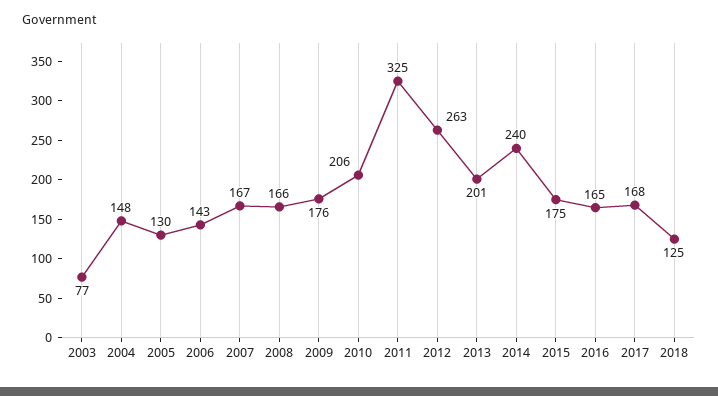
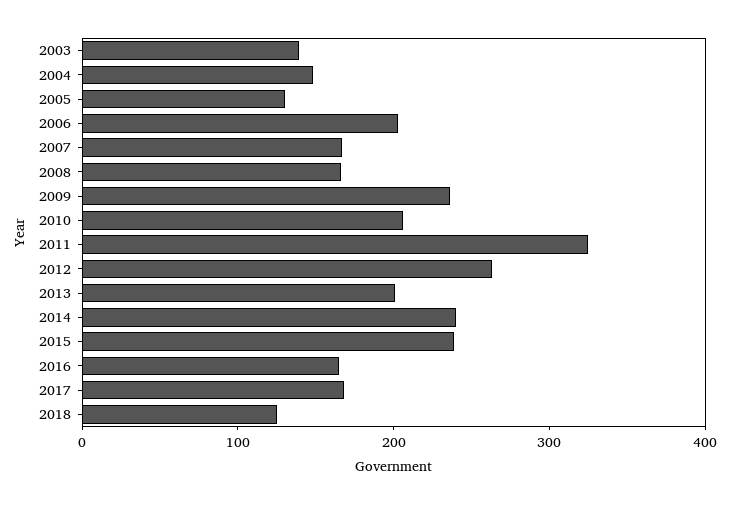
2003: 77 -> 140
2006: 143 -> 200
2009: 176 -> 240
2015: 175 -> 240

